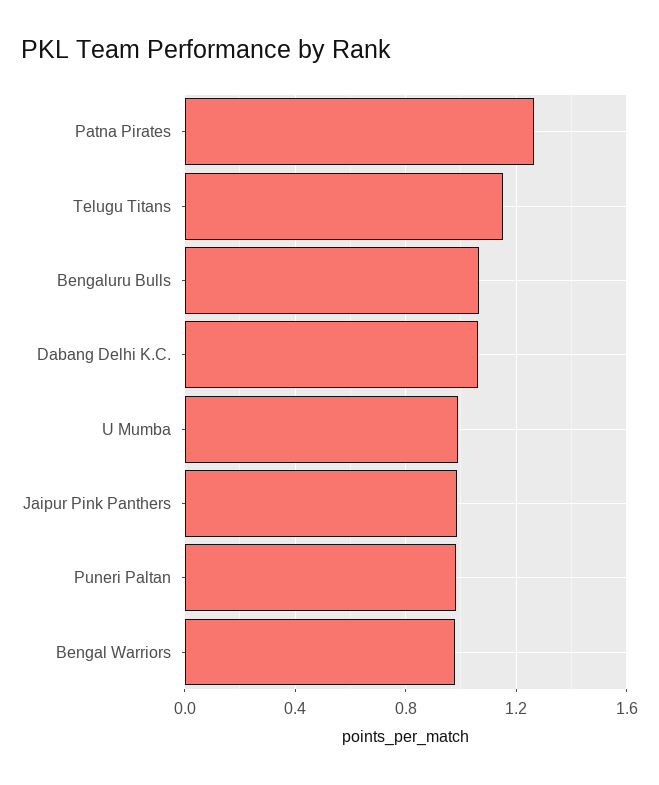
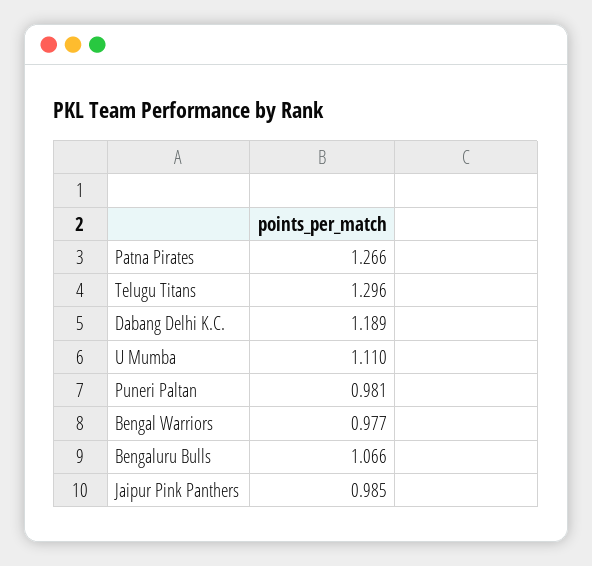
Telugu Titans: 1.15 -> 1.296
Dabang Delhi K.C.: 1.05 -> 1.189
U Mumba: 1 -> 1.11

